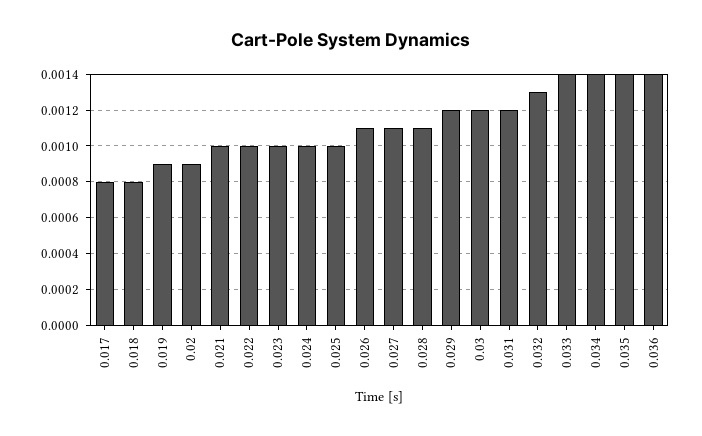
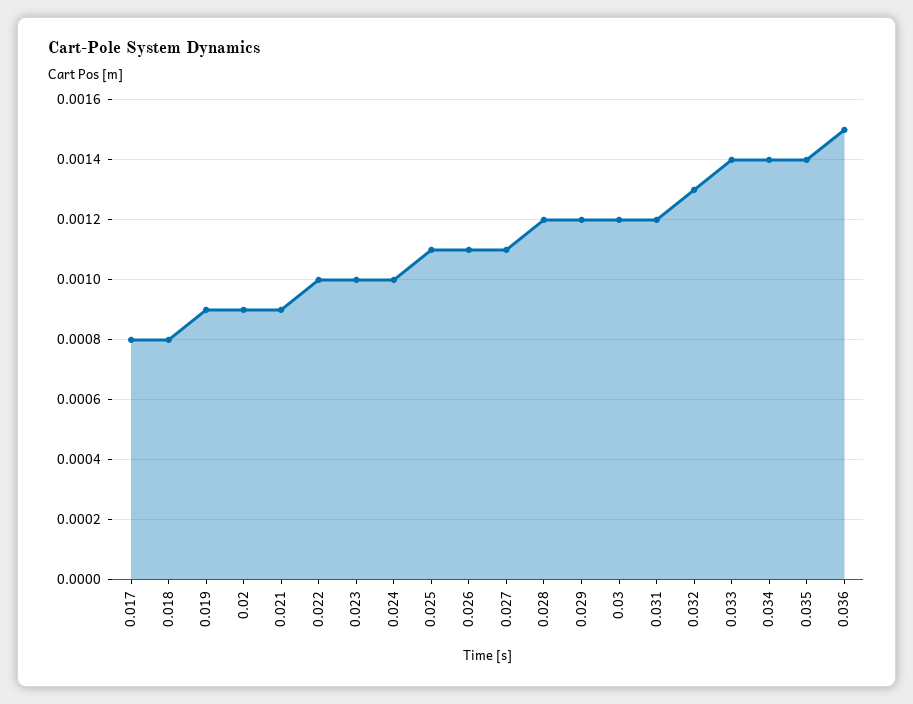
0.021: 0.001 -> 0.0009
0.025: 0.001 -> 0.0011
0.028: 0.0011 -> 0.0012
0.036: 0.0014 -> 0.0015

